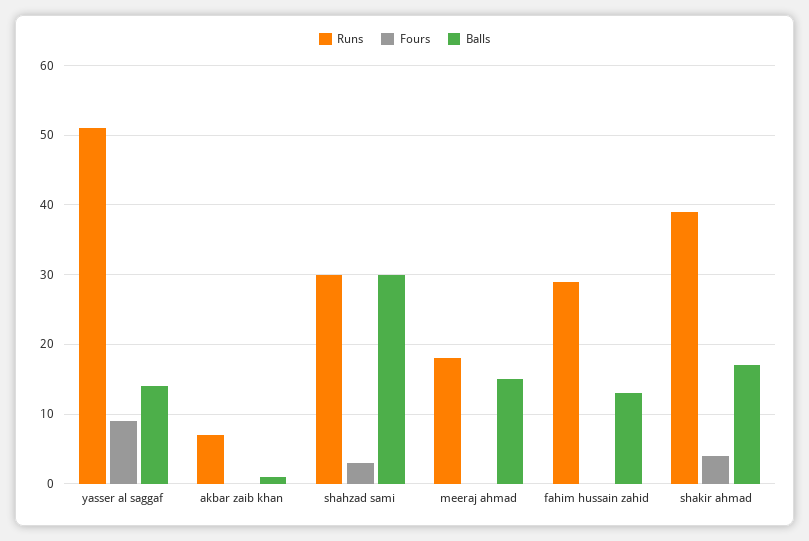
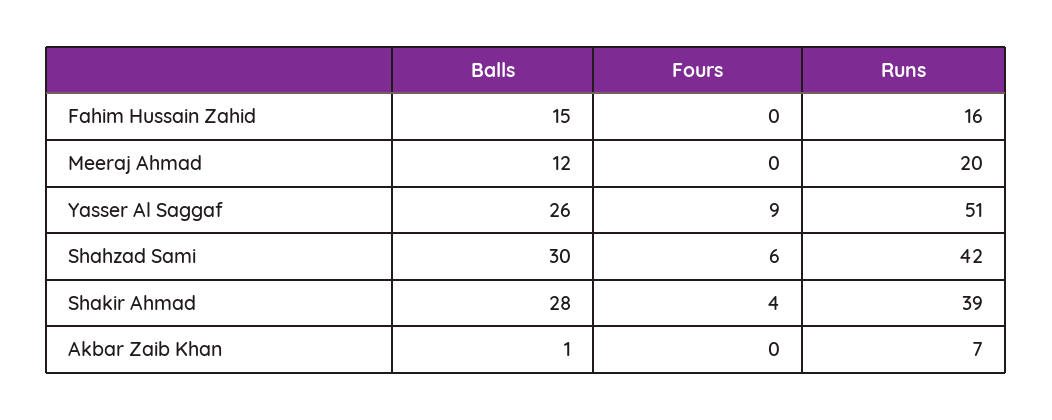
Balls, yasser al saggaf: 14 -> 26
Runs, shahzad sami: 30 -> 42
Fours, shahzad sami: 3 -> 6
Runs, meeraj ahmad: 18 -> 20
Balls, meeraj ahmad: 15 -> 12
Runs, fahim hussain zahid: 29 -> 16
Balls, fahim hussain zahid: 13 -> 15
Balls, shakir ahmad: 17 -> 28

